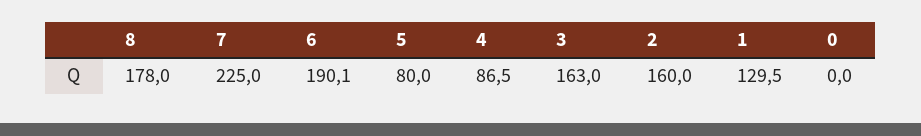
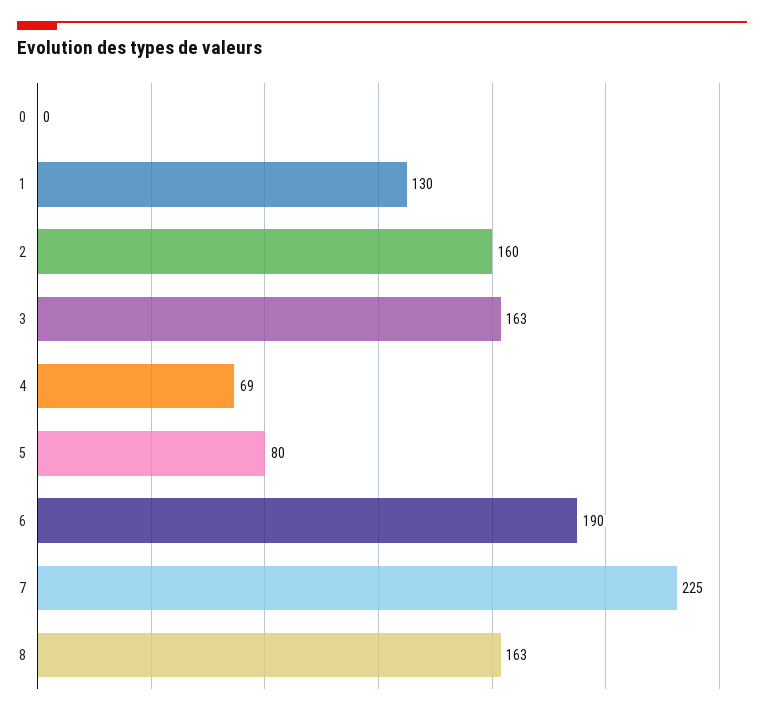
8: 178 -> 163
4: 86.5 -> 69

